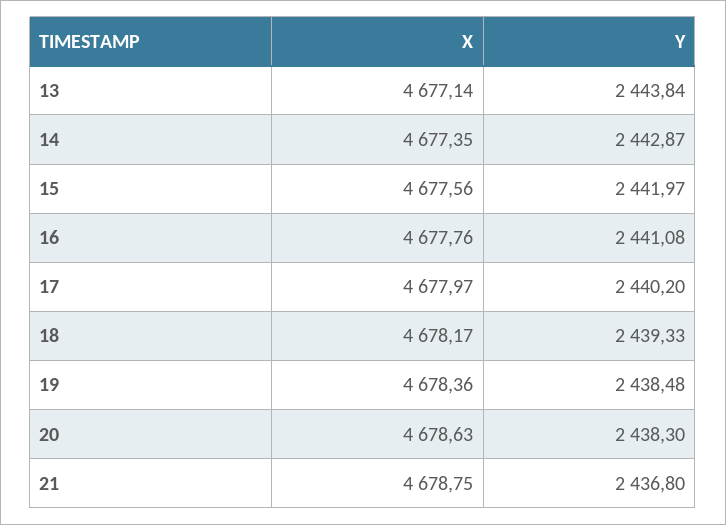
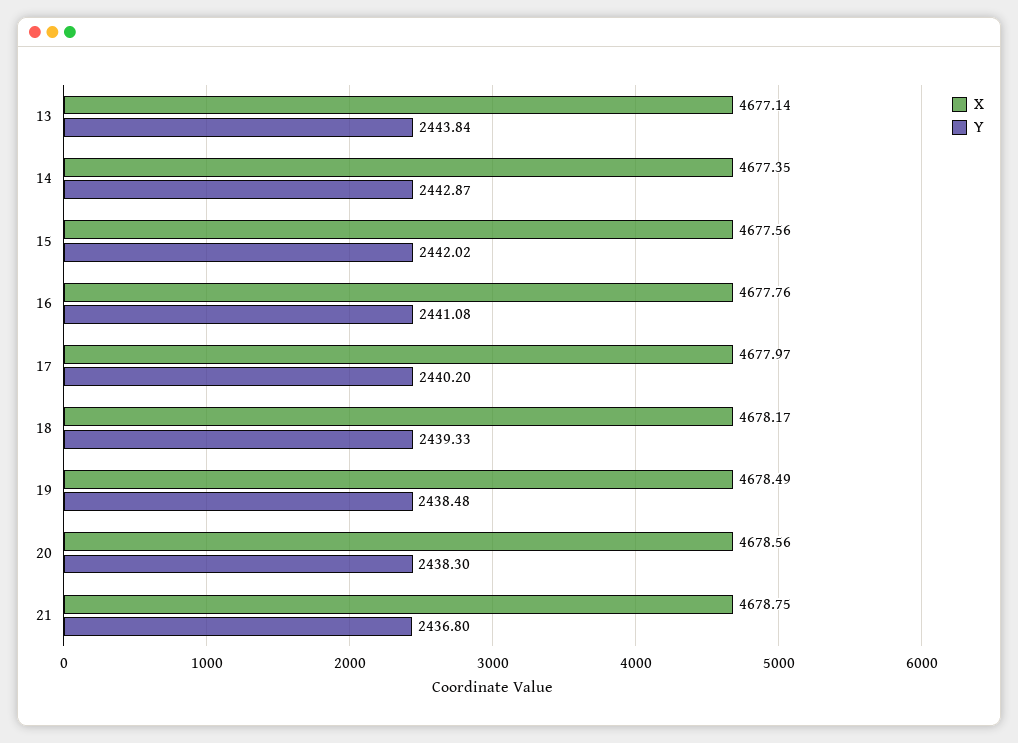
Y, 15: 2441.97 -> 2442.02
X, 19: 4678.36 -> 4678.49
X, 20: 4678.63 -> 4678.56

